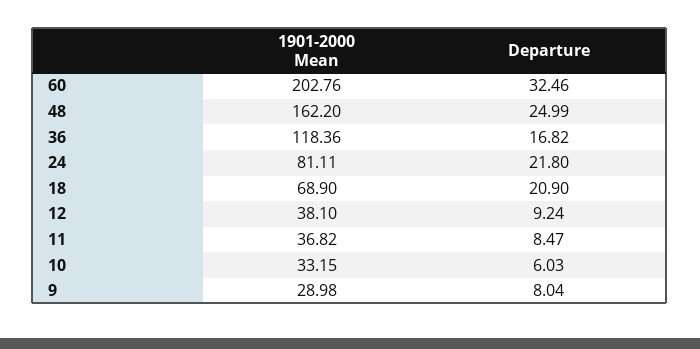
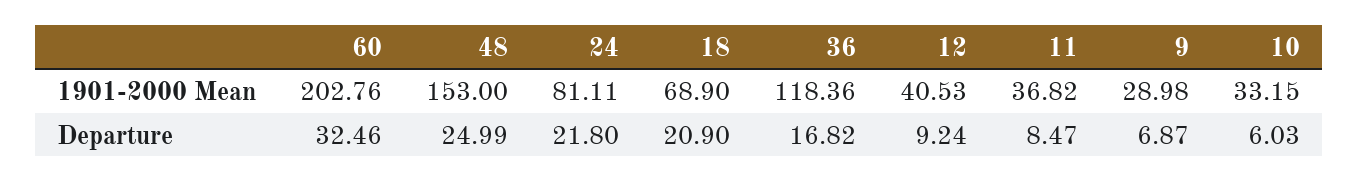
1901-2000 Mean, 48: 162.2 -> 153
1901-2000 Mean, 12: 38.1 -> 40.53
Departure, 9: 8.04 -> 6.87

